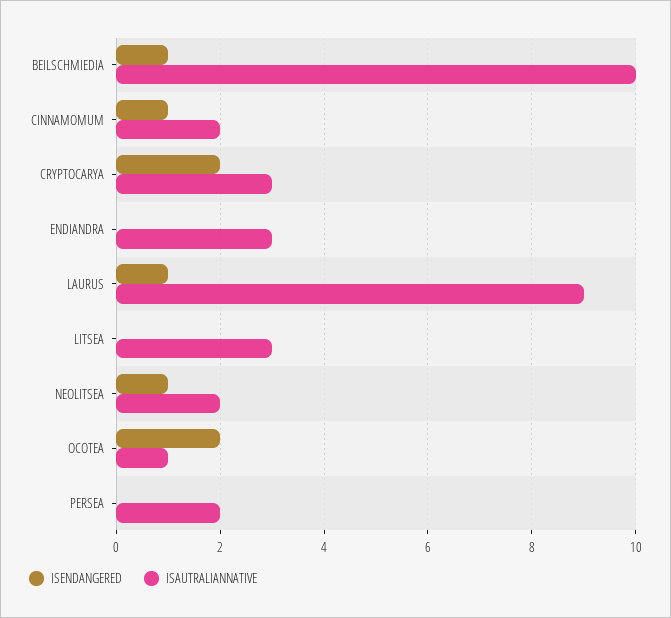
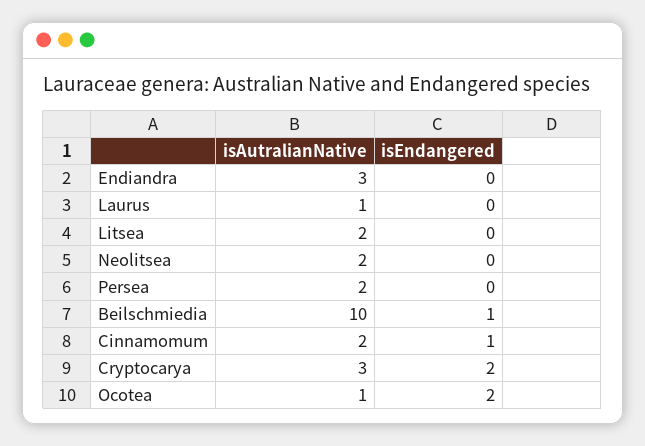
ISENDANGERED, LAURUS: 1 -> 0
ISAUTRALIANNATIVE, LAURUS: 9 -> 1
ISAUTRALIANNATIVE, LITSEA: 3 -> 2
ISENDANGERED, NEOLITSEA: 1 -> 0

